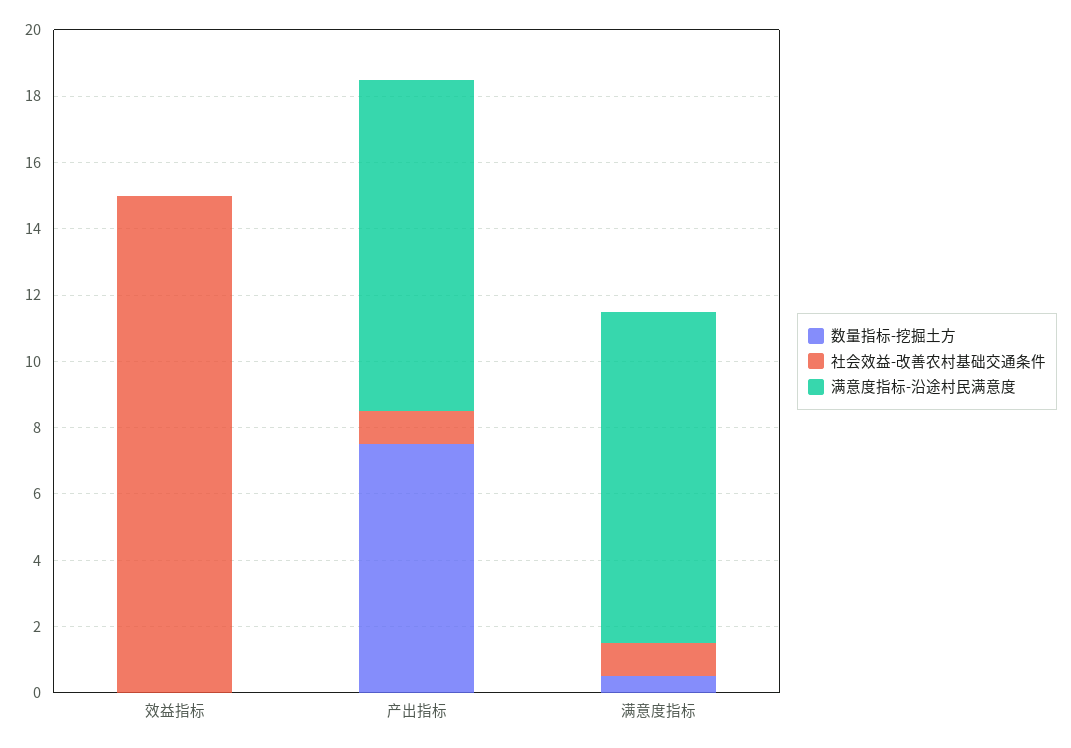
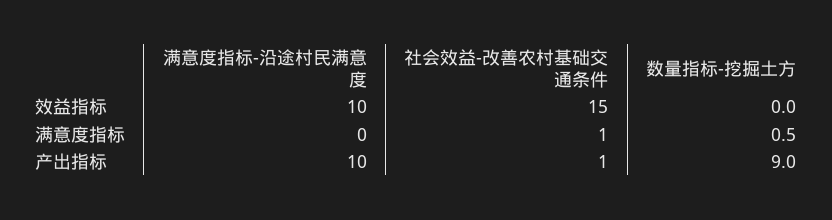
满意度指标-沿途村民满意度, 效益指标: 0 -> 10
数量指标-挖掘土方, 产出指标: 7.5 -> 9
满意度指标-沿途村民满意度, 满意度指标: 10 -> 0

